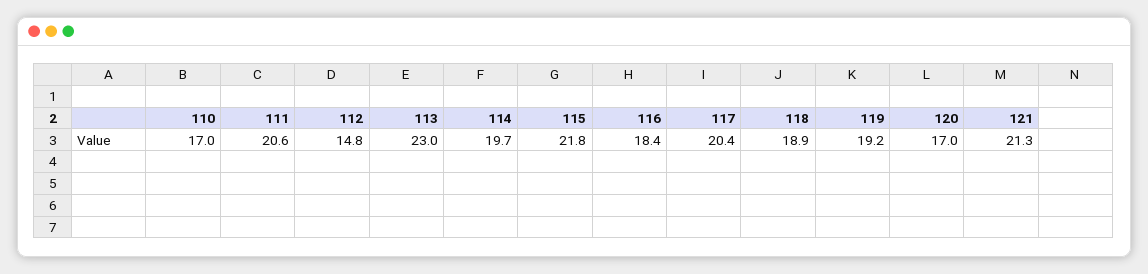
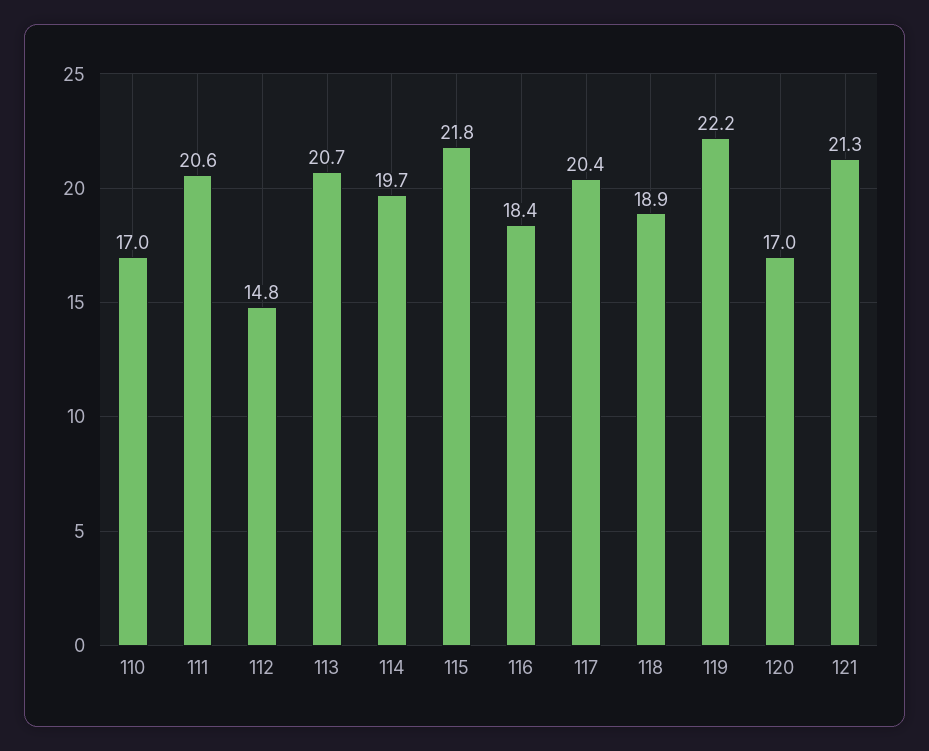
113: 23 -> 20.7
119: 19.2 -> 22.2

